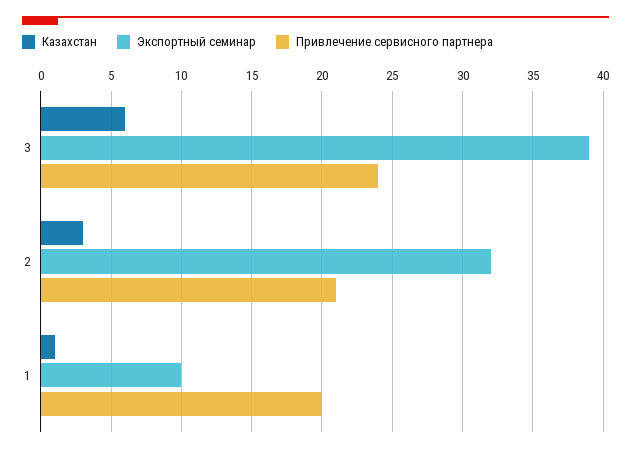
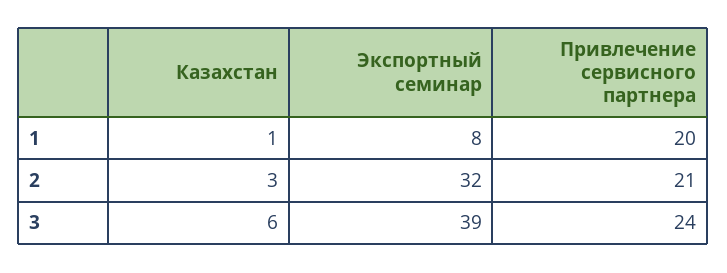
Экспортный семинар, 1: 10 -> 8

